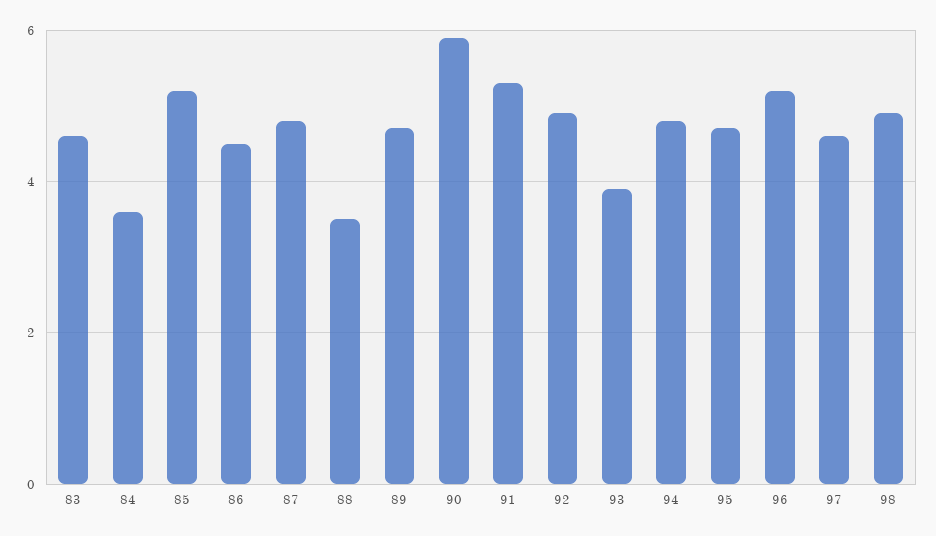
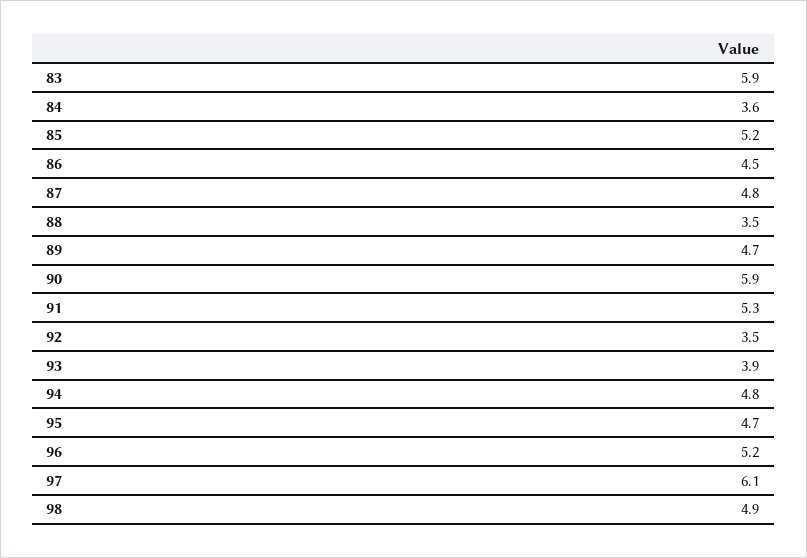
83: 4.5 -> 5.9
92: 5 -> 3.5
97: 4.5 -> 6.1

